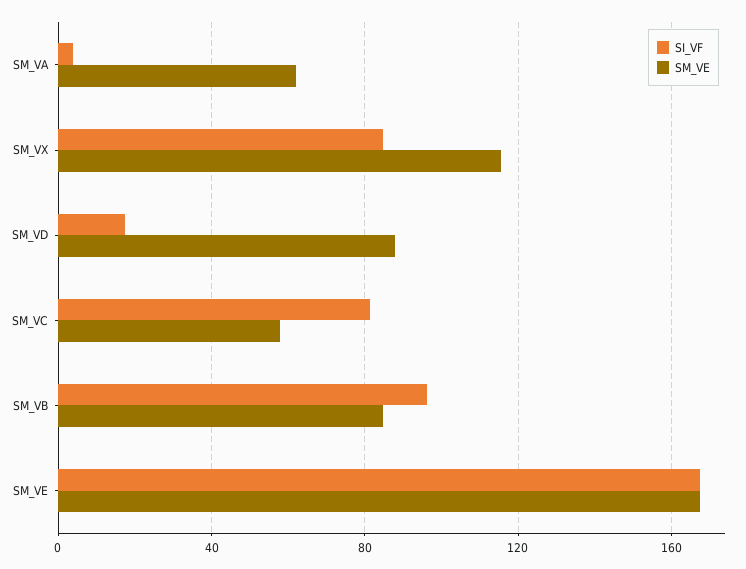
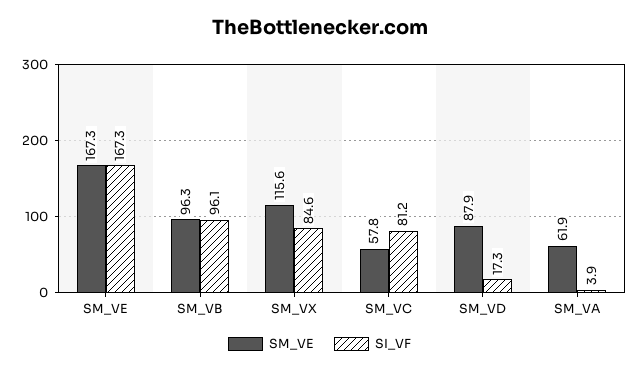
SM_VE, SM_VB: 85 -> 96.3

